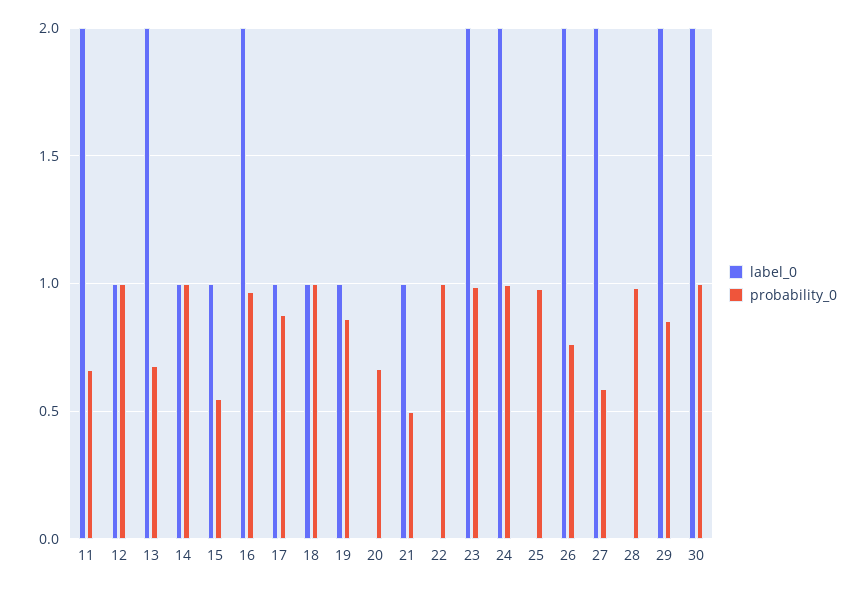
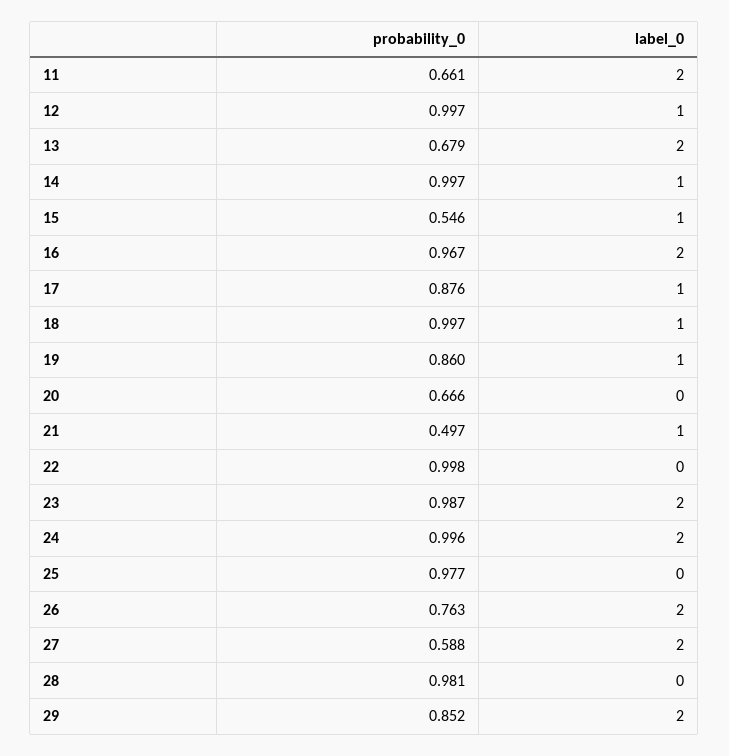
label_0, 30: 2 -> none
probability_0, 30: 1 -> none

